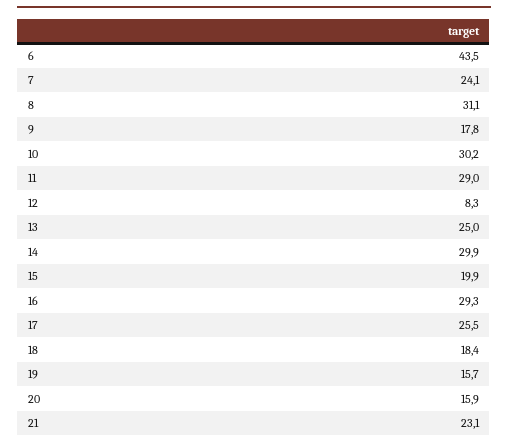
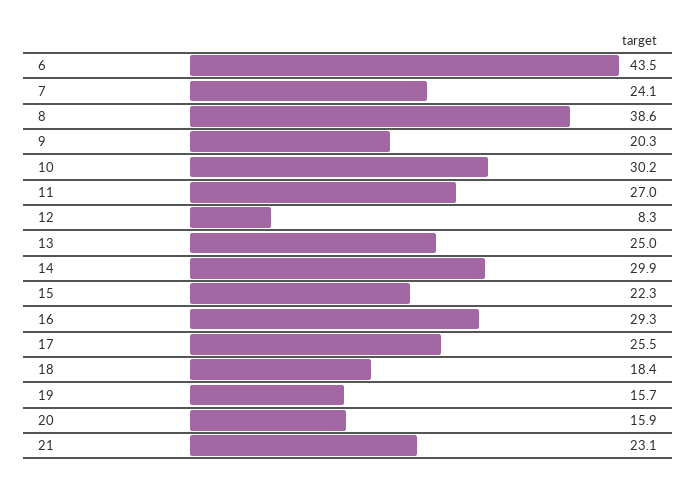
8: 31.1 -> 38.6
9: 17.8 -> 20.3
11: 29 -> 27
15: 19.9 -> 22.3

